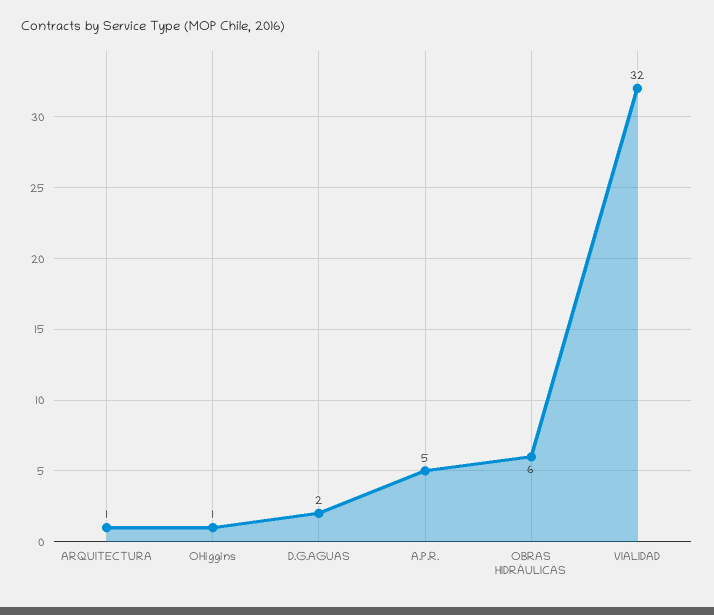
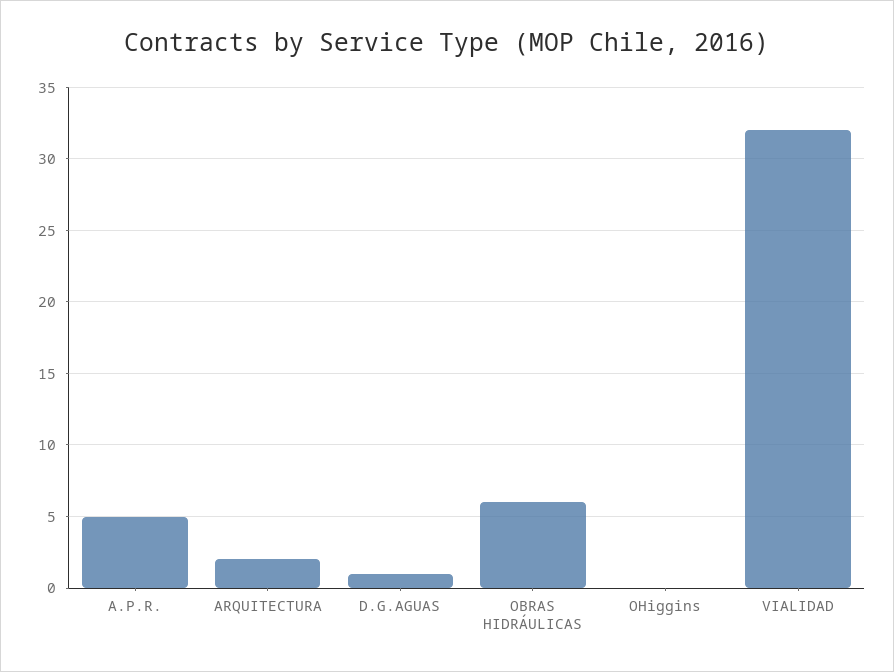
ARQUITECTURA: 1 -> 2
OHiggins: 1 -> 0
D.G.AGUAS: 2 -> 1

